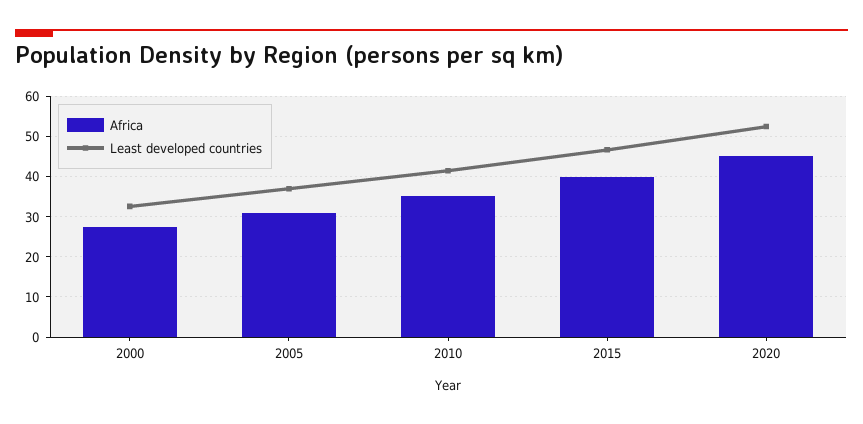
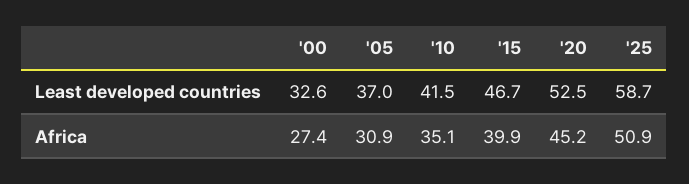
Least developed countries, '25: none -> 58.7
Africa, '25: none -> 50.9

